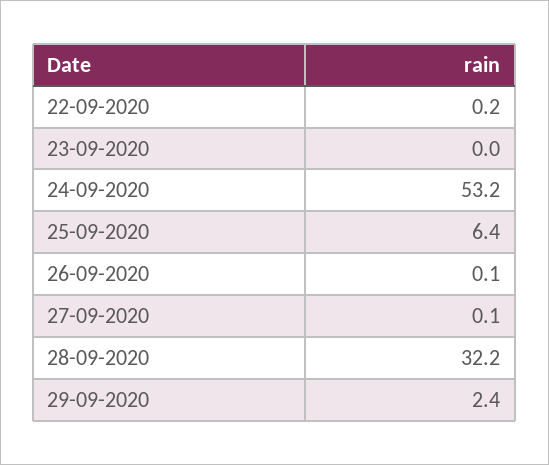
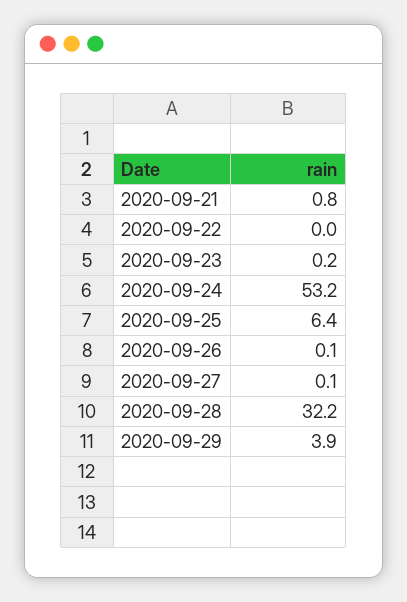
22-09-2020: 0.2 -> 0
23-09-2020: 0 -> 0.2
29-09-2020: 2.4 -> 3.9
2020-09-21: none -> 0.8

